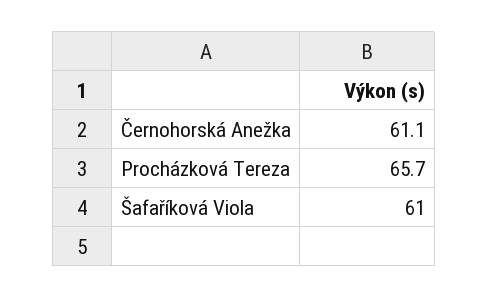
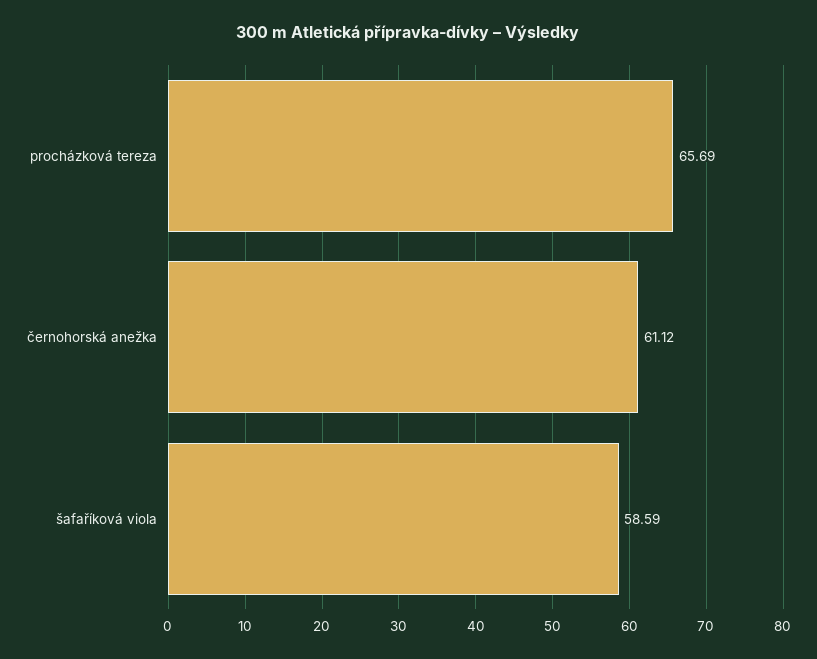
Šafaříková Viola: 61 -> 58.59

